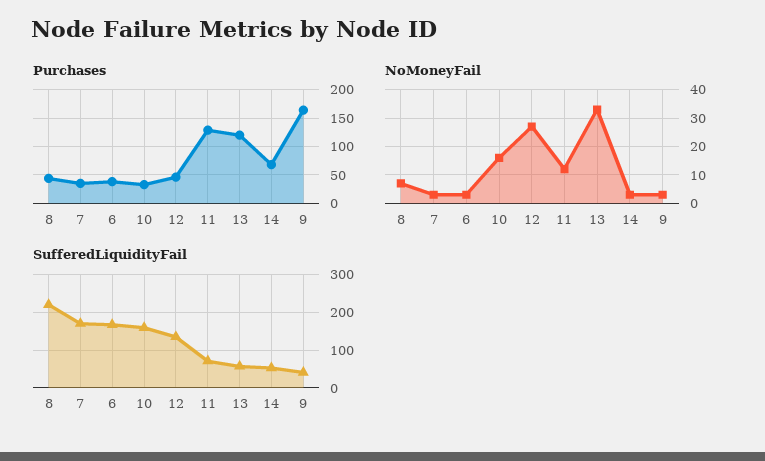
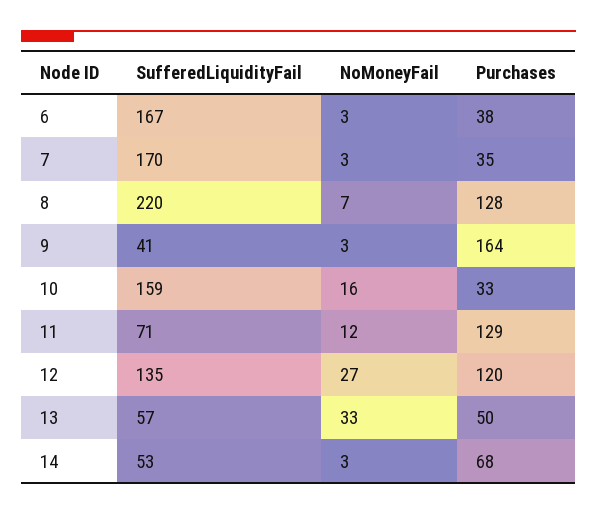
Purchases, 8: 50 -> 128
Purchases, 12: 50 -> 120
Purchases, 13: 125 -> 50

